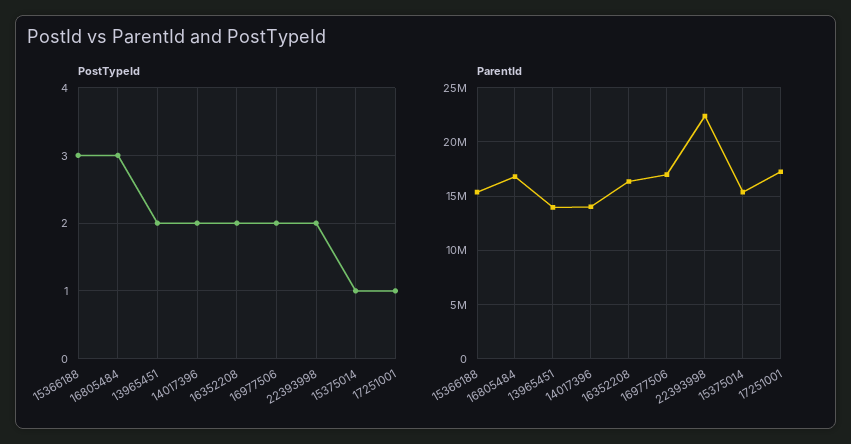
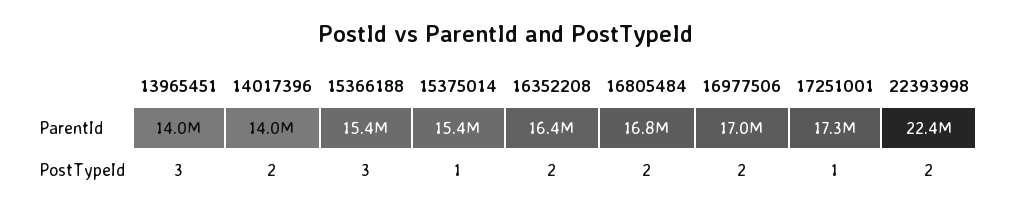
PostTypeId, 16805484: 3 -> 2
PostTypeId, 13965451: 2 -> 3

